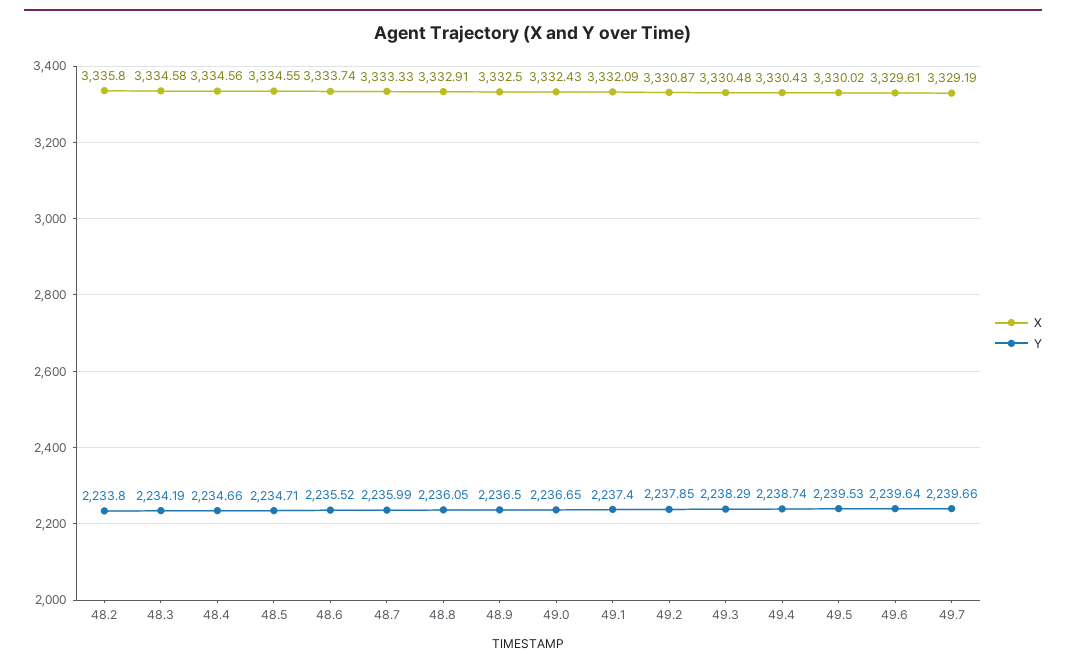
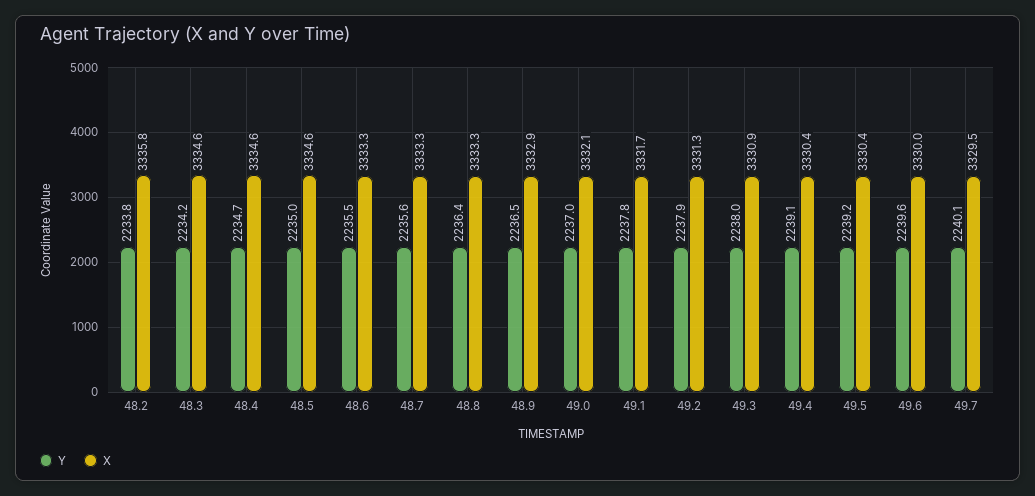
Y, 48.5: 2234.71 -> 2235
X, 48.6: 3333.74 -> 3333.3
Y, 48.7: 2235.99 -> 2235.6
X, 48.8: 3332.91 -> 3333.3
Y, 48.8: 2236.05 -> 2236.4
X, 48.9: 3332.5 -> 3332.9
X, 49.0: 3332.43 -> 3332.1
Y, 49.0: 2236.65 -> 2237
X, 49.1: 3332.09 -> 3331.7
Y, 49.1: 2237.4 -> 2237.8
X, 49.2: 3330.87 -> 3331.3
X, 49.3: 3330.48 -> 3330.9
Y, 49.3: 2238.29 -> 2238
Y, 49.4: 2238.74 -> 2239.1
X, 49.5: 3330.02 -> 3330.4
Y, 49.5: 2239.53 -> 2239.2
X, 49.6: 3329.61 -> 3330
X, 49.7: 3329.19 -> 3329.5
Y, 49.7: 2239.66 -> 2240.1

